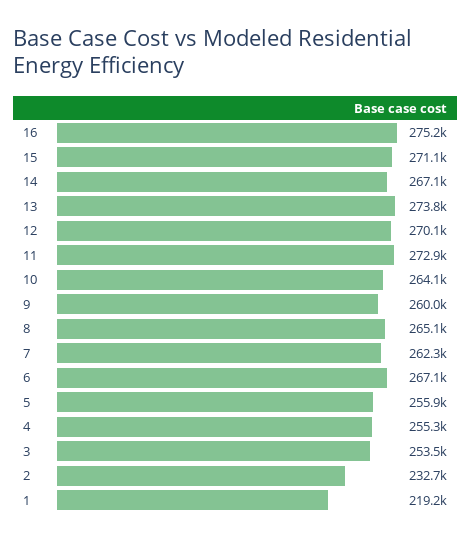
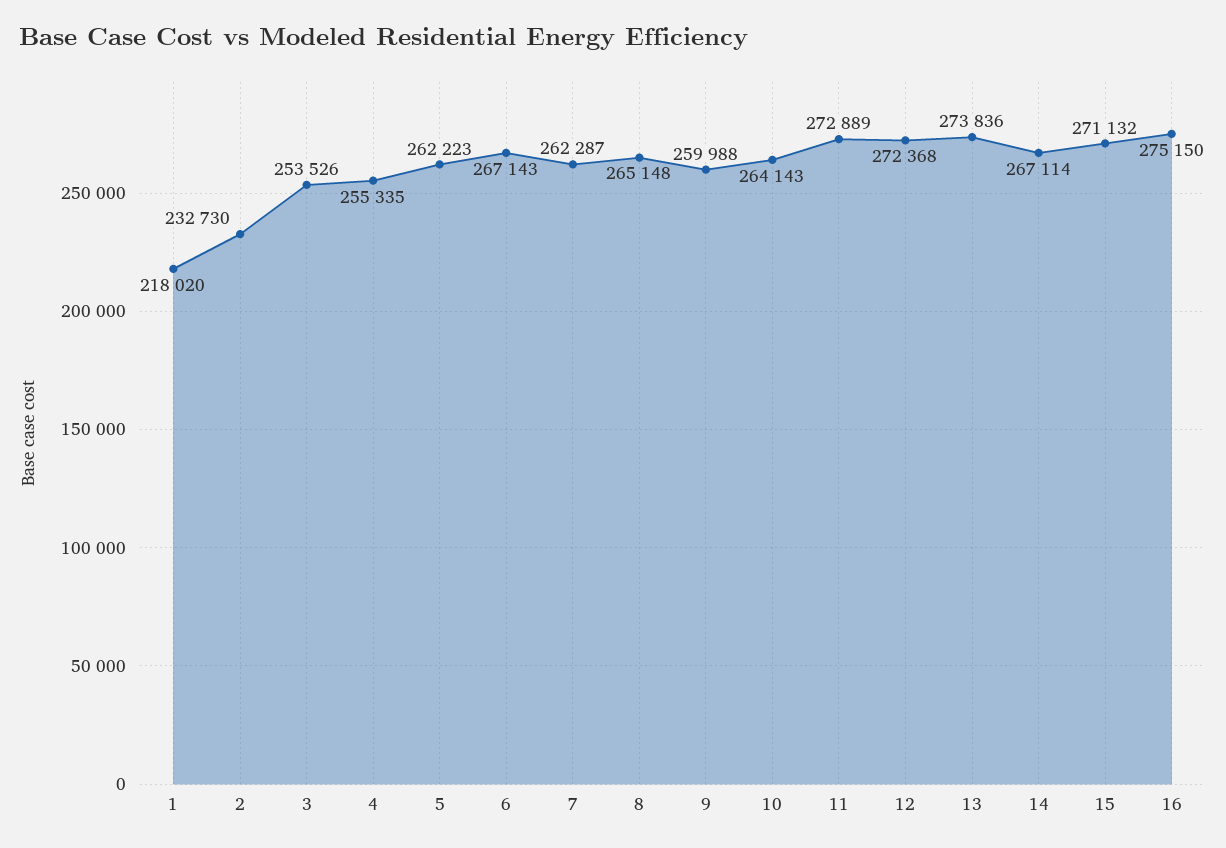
12: 270100 -> 272368
5: 255900 -> 262223
1: 219200 -> 218020

